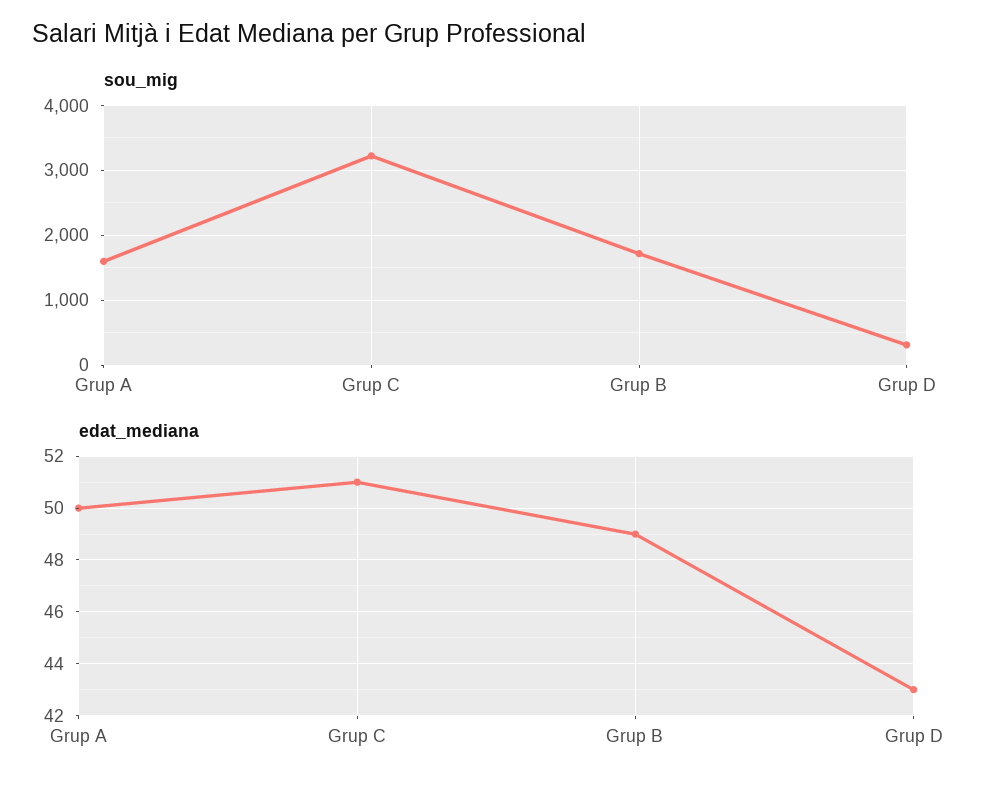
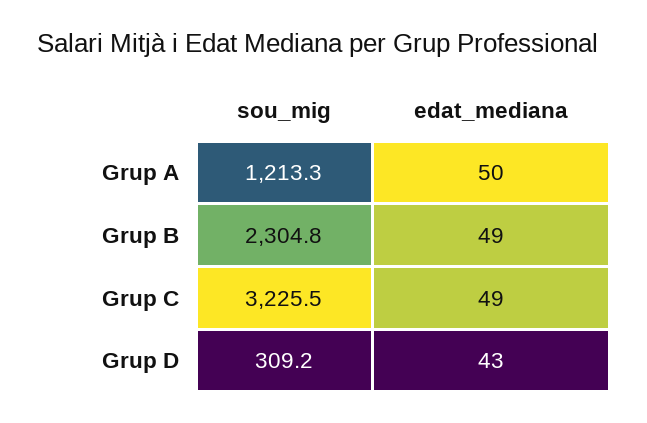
sou_mig, Grup A: 1600 -> 1213.3
sou_mig, Grup B: 1700 -> 2304.8
edat_mediana, Grup C: 51 -> 49

